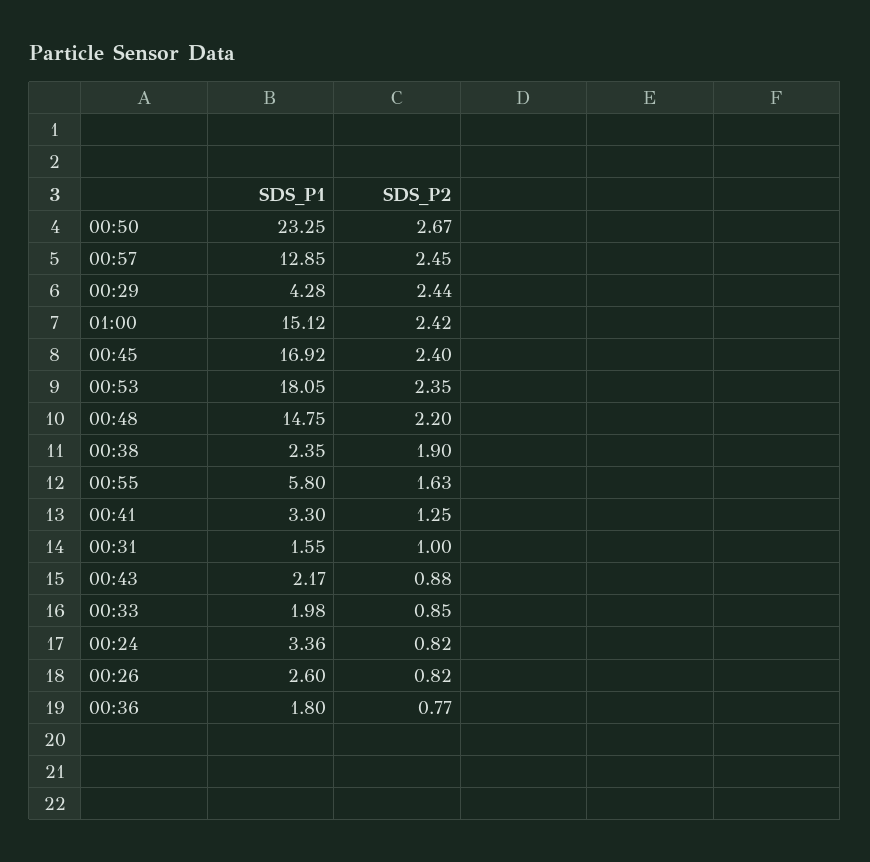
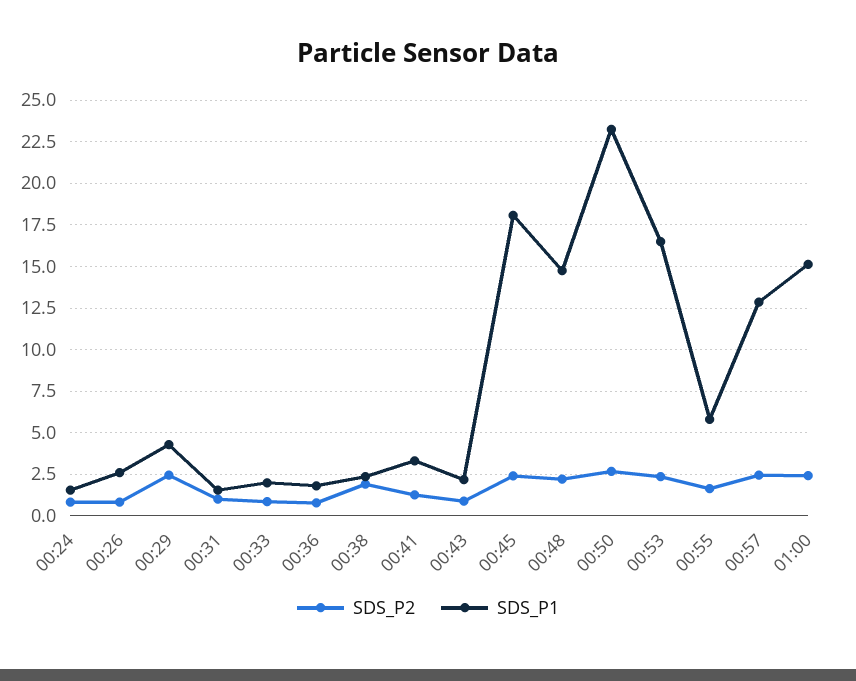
SDS_P1, 00:45: 16.92 -> 18
SDS_P1, 00:53: 18.05 -> 16.5
SDS_P1, 00:24: 3.36 -> 1.5

